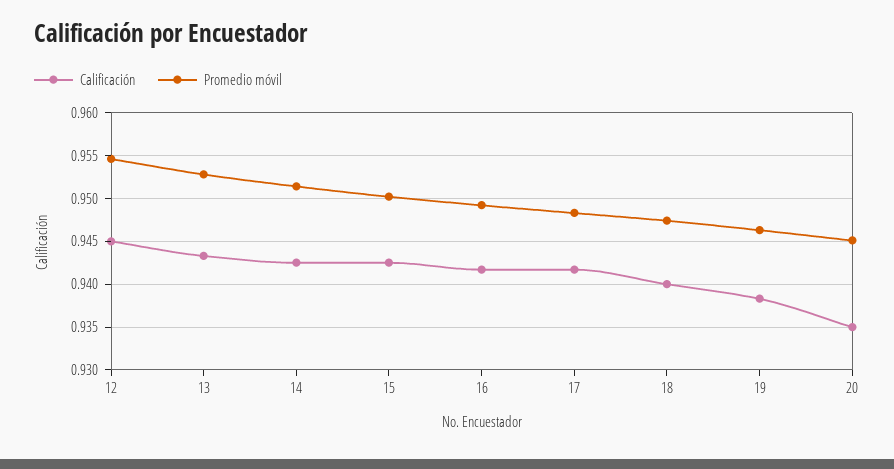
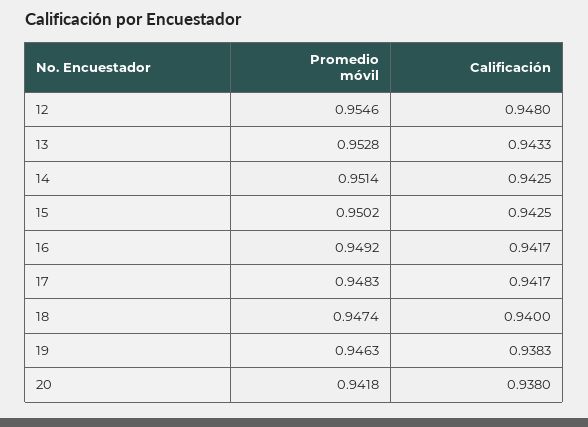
Calificación, 12: 0.945 -> 0.948
Calificación, 20: 0.935 -> 0.938
Promedio móvil, 20: 0.945 -> 0.9418

